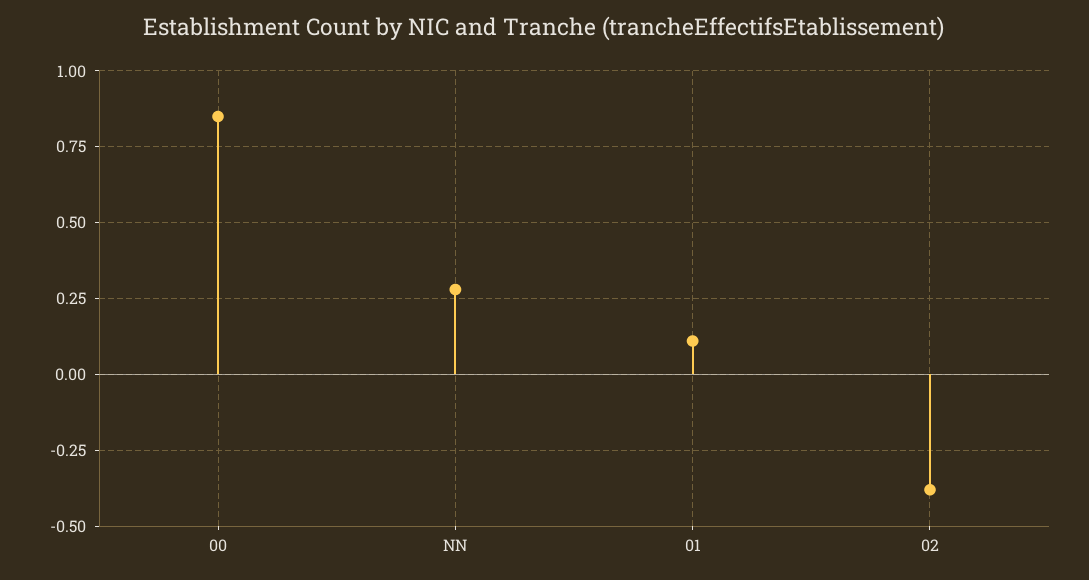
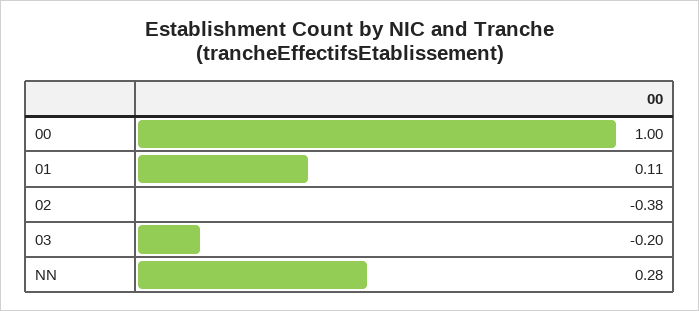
00: 0.85 -> 1
03: none -> -0.2

